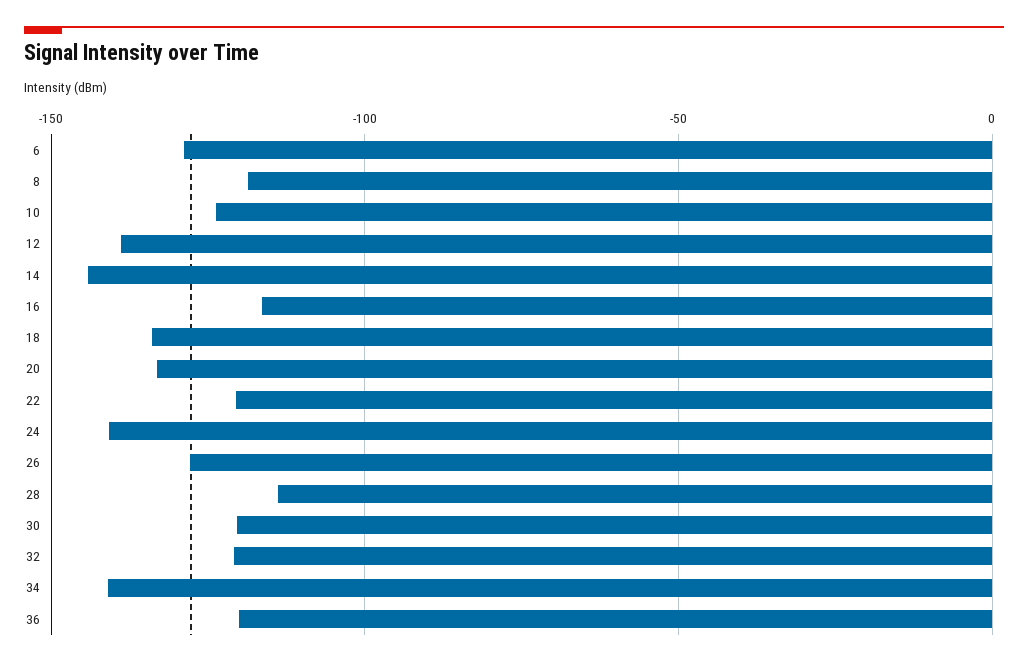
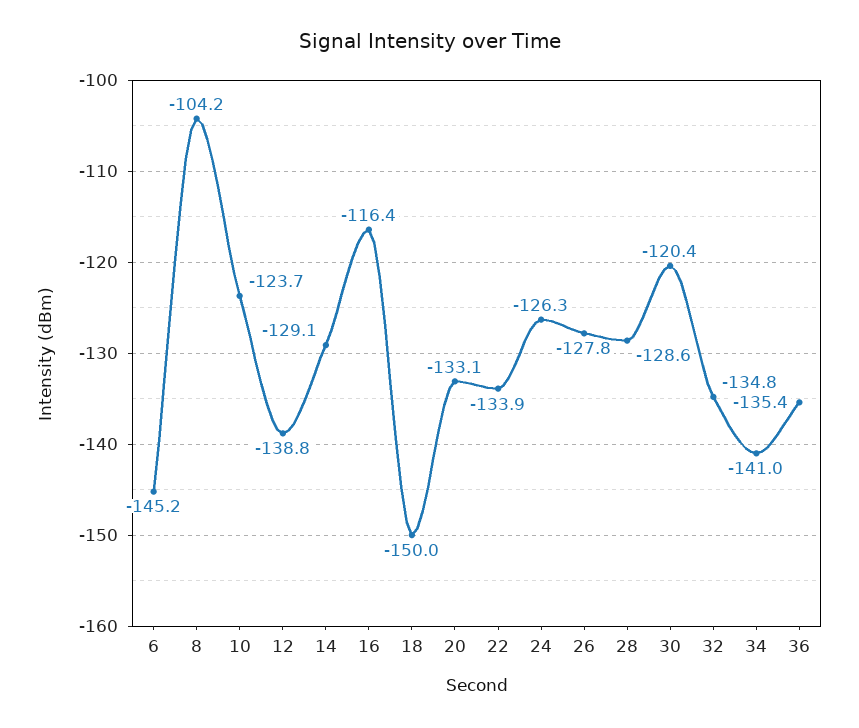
6: -130 -> -145.2
8: -120 -> -104.2
14: -145 -> -129.1
18: -135 -> -150
22: -120 -> -133.9
24: -140 -> -126.3
28: -115 -> -128.6
32: -120 -> -134.8
36: -120 -> -135.4

